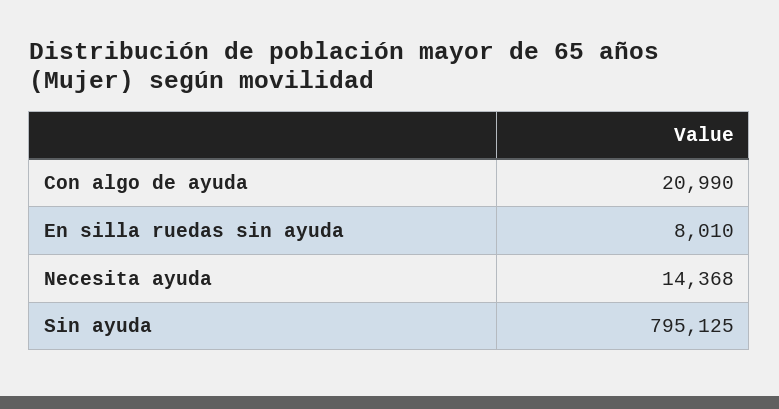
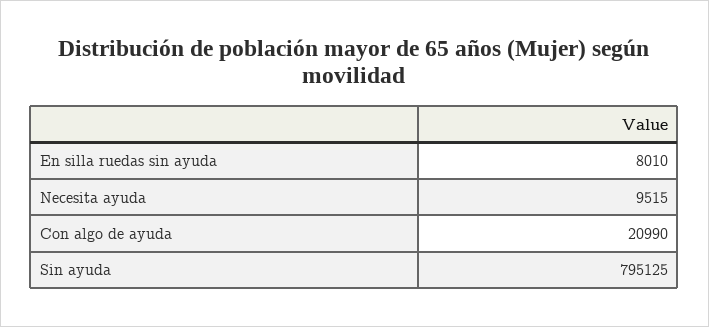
Necesita ayuda: 14368 -> 9515

